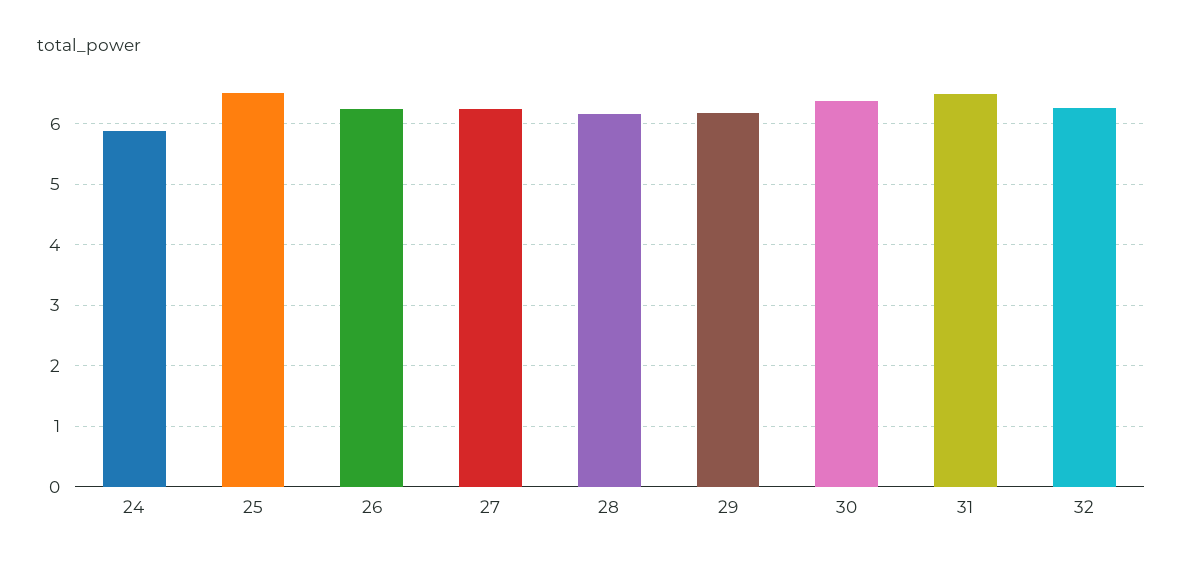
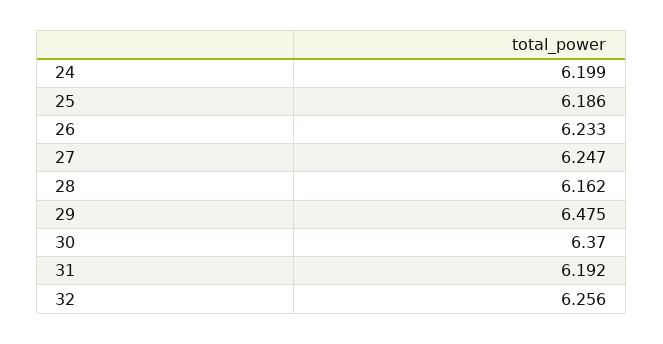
24: 5.9 -> 6.199
25: 6.5 -> 6.186
29: 6.2 -> 6.475
31: 6.5 -> 6.192

